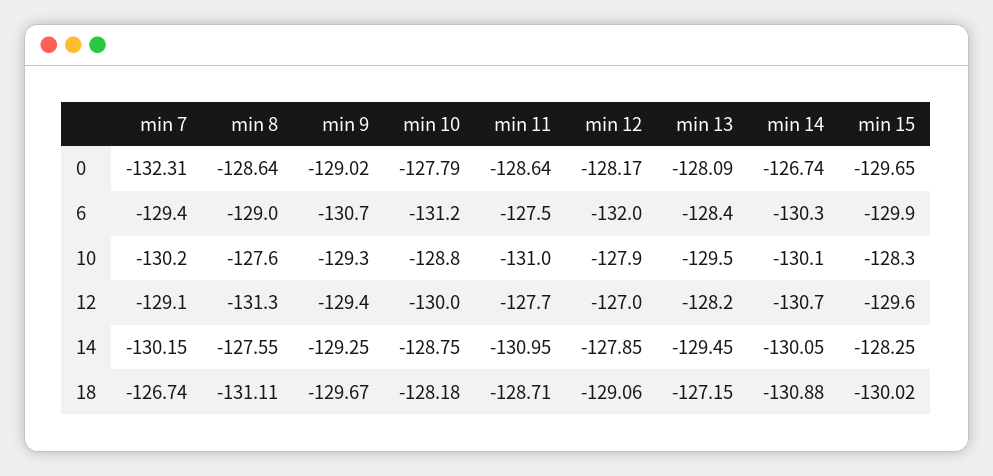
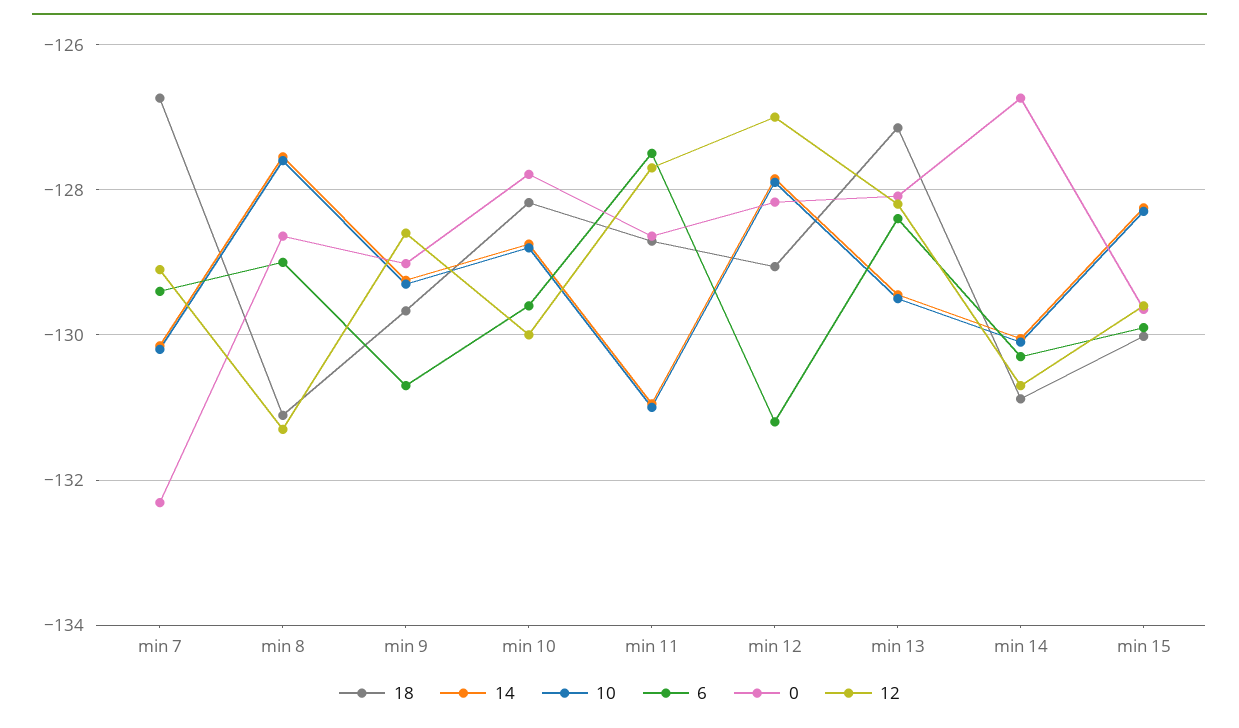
6, min 10: -131.2 -> -129.6
6, min 12: -132 -> -131.2
12, min 9: -129.4 -> -128.6

